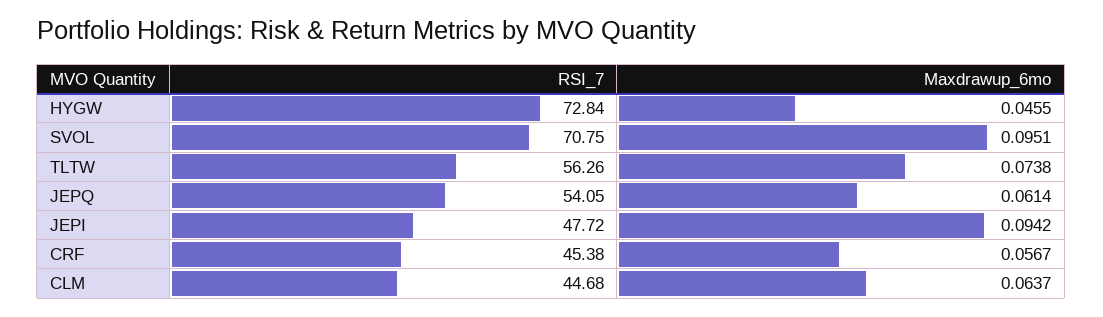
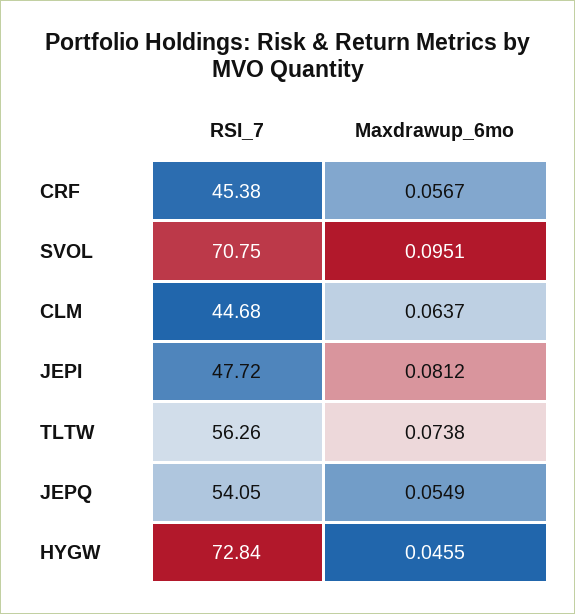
Maxdrawup_6mo, JEPQ: 0.0614 -> 0.0549
Maxdrawup_6mo, JEPI: 0.0942 -> 0.0812

